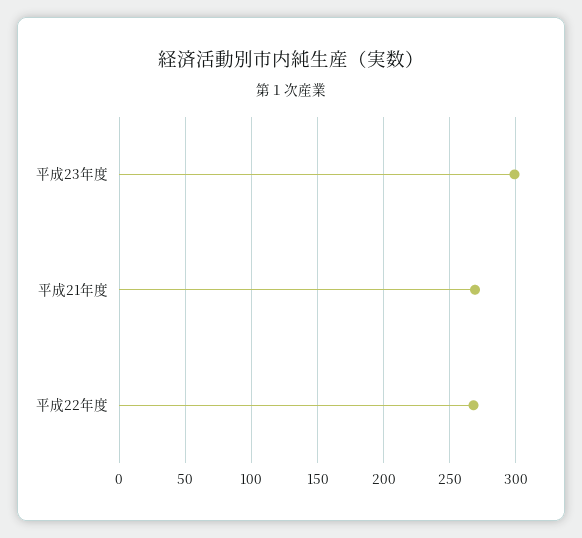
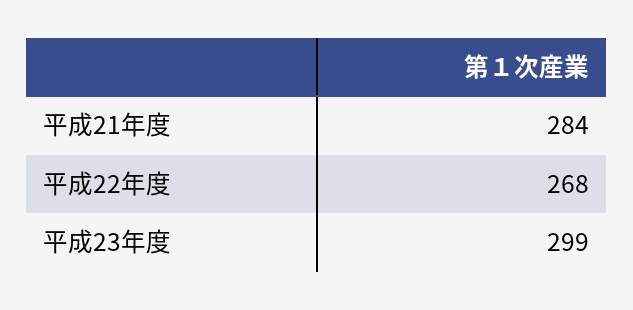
平成21年度: 270 -> 284

